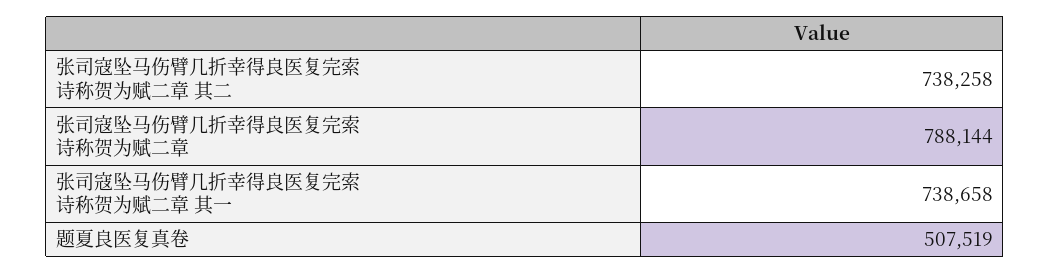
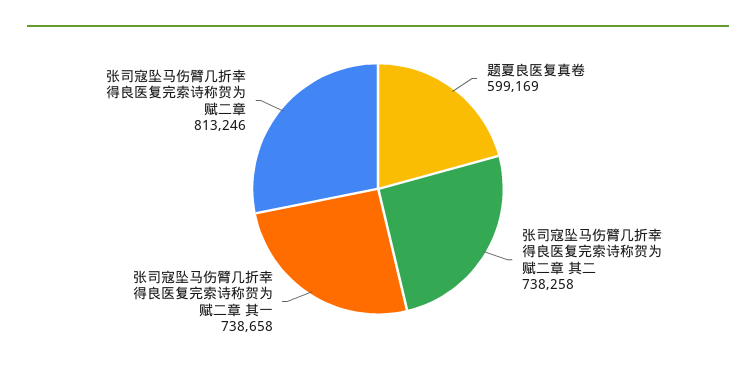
张司寇坠马伤臂几折幸得良医复完索诗称贺为赋二章: 788144 -> 813246
题夏良医复真卷: 507519 -> 599169

